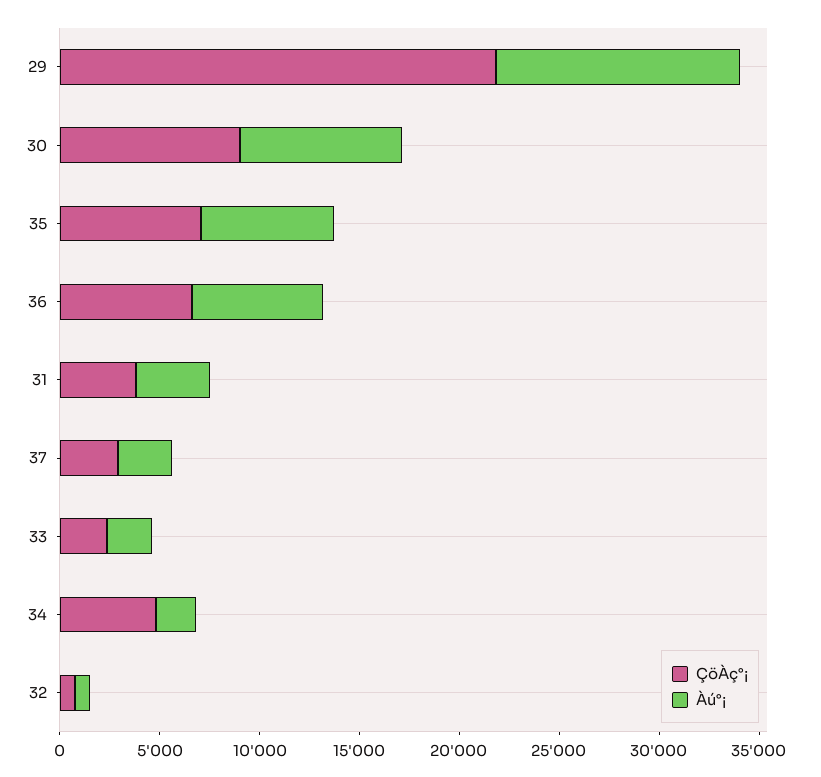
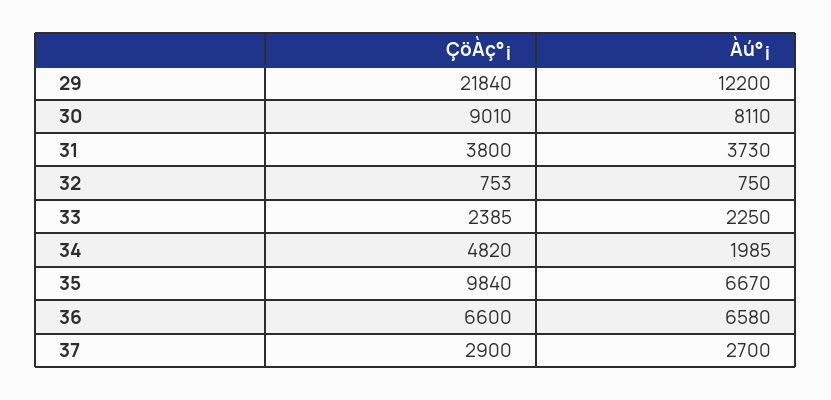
ÇöÀç°¡, 35: 7000 -> 9840

